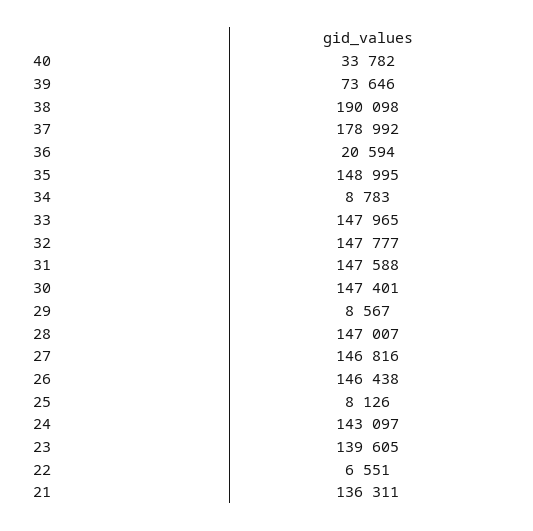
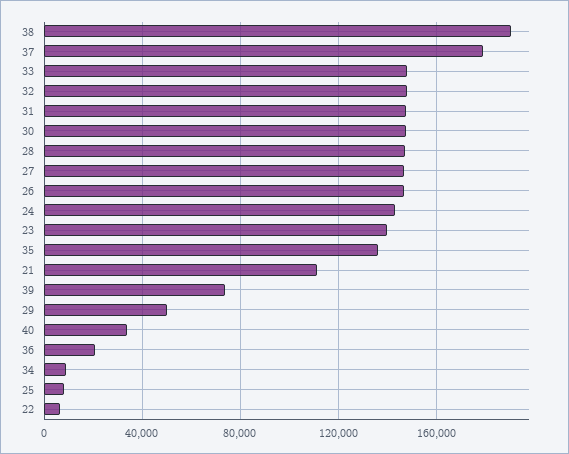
35: 148995 -> 135000
29: 8567 -> 50000
21: 136311 -> 110000

